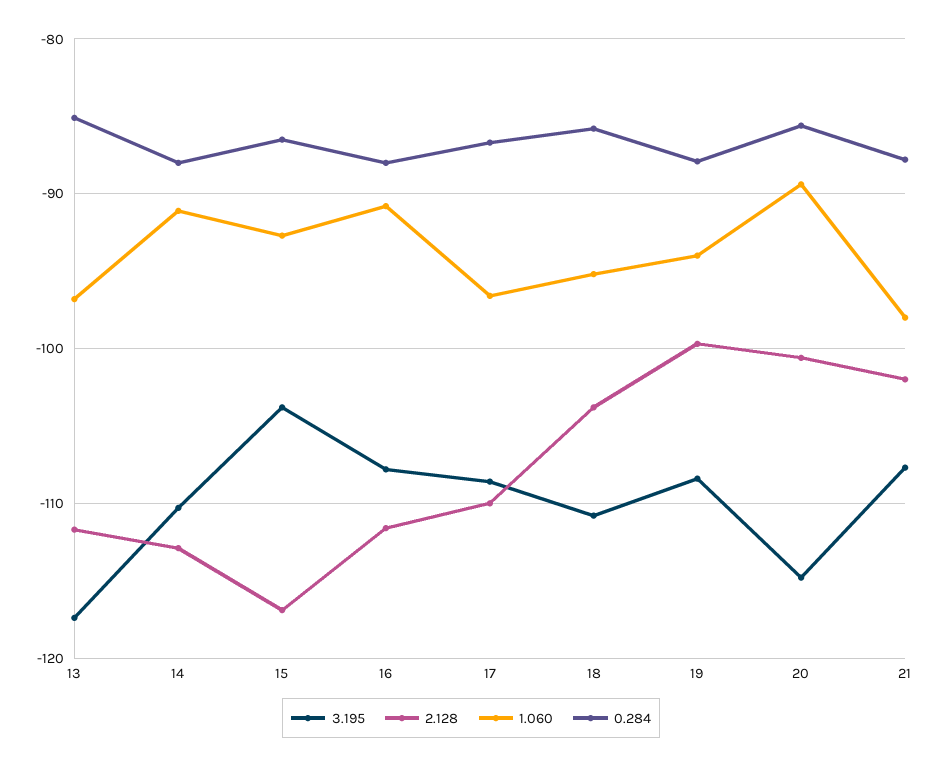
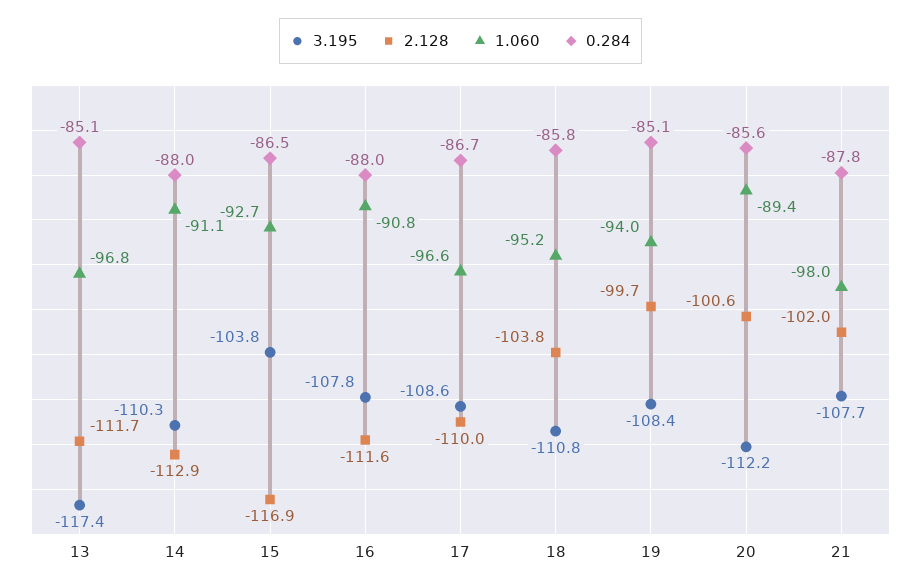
0.284, 19: -88 -> -85.1
3.195, 20: -115 -> -112.2

